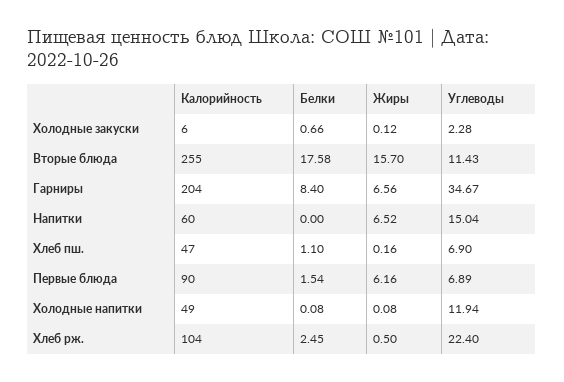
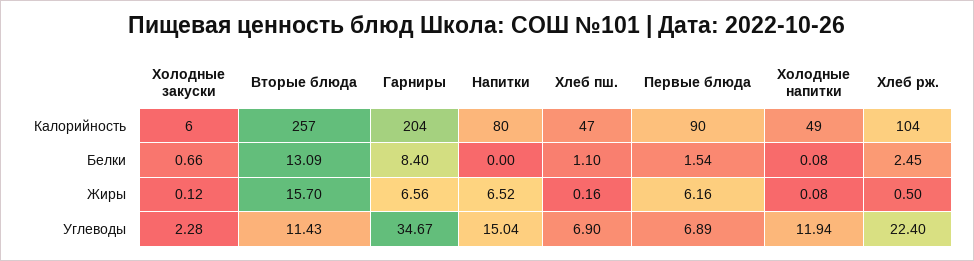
Калорийность, Вторые блюда: 255 -> 257
Белки, Вторые блюда: 17.58 -> 13.09
Калорийность, Напитки: 60 -> 80

